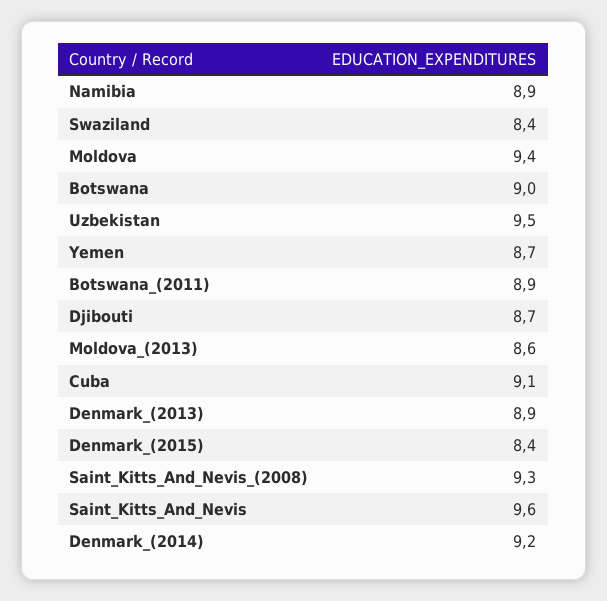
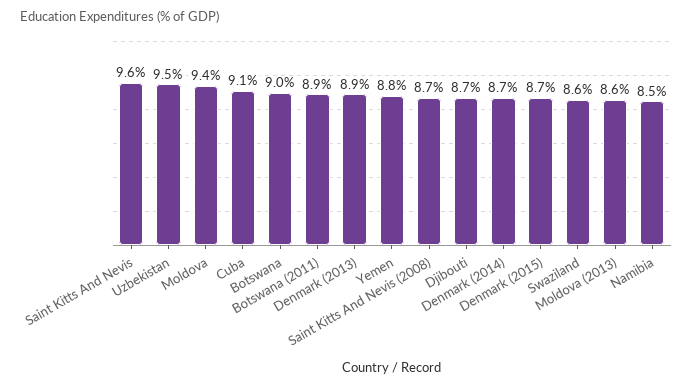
Namibia: 8.9 -> 8.5
Swaziland: 8.4 -> 8.6
Yemen: 8.7 -> 8.8
Denmark_(2015): 8.4 -> 8.7
Saint_Kitts_And_Nevis_(2008): 9.3 -> 8.7
Denmark_(2014): 9.2 -> 8.7

